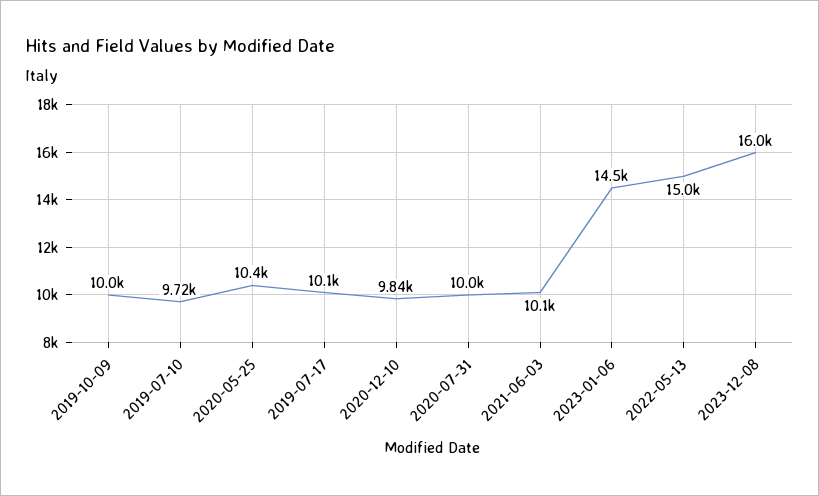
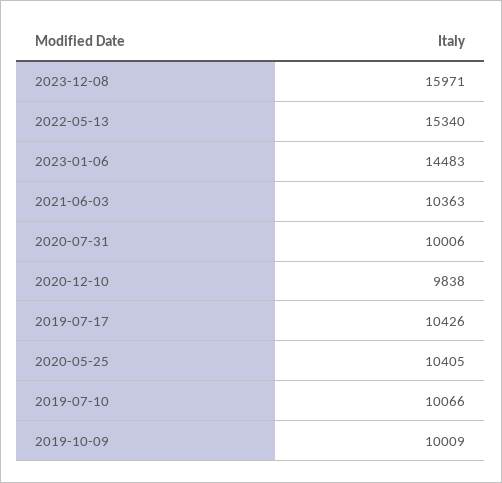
2019-07-10: 9720 -> 10066
2019-07-17: 10100 -> 10426
2021-06-03: 10100 -> 10363
2022-05-13: 15000 -> 15340

